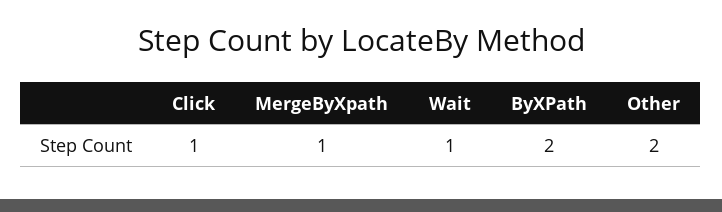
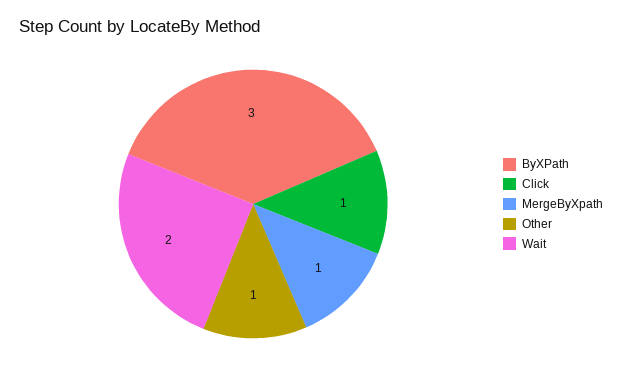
Wait: 1 -> 2
ByXPath: 2 -> 3
Other: 2 -> 1

